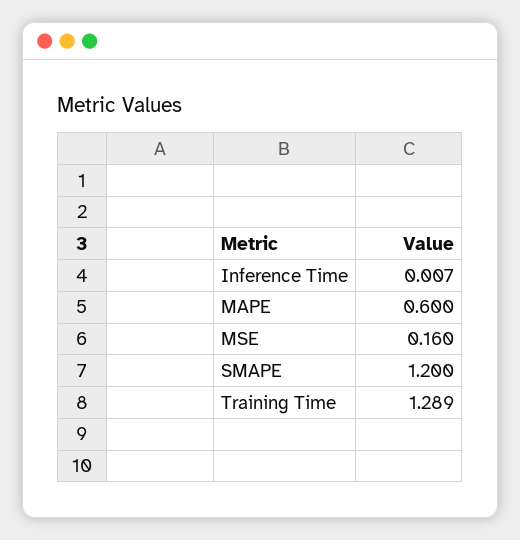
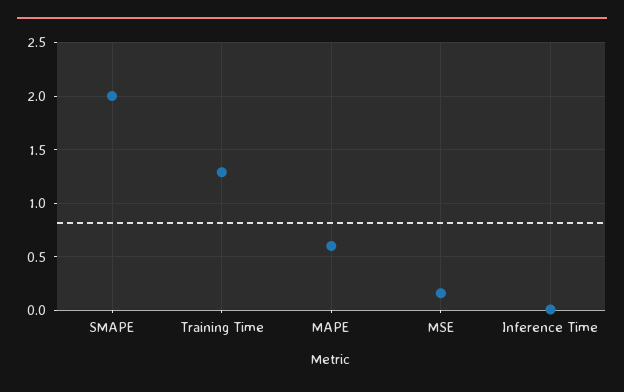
SMAPE: 1.2 -> 2

